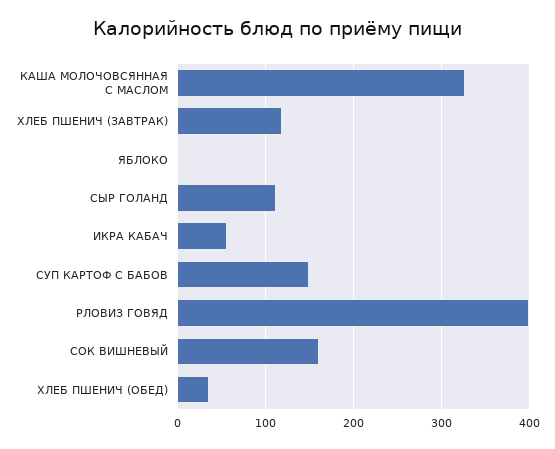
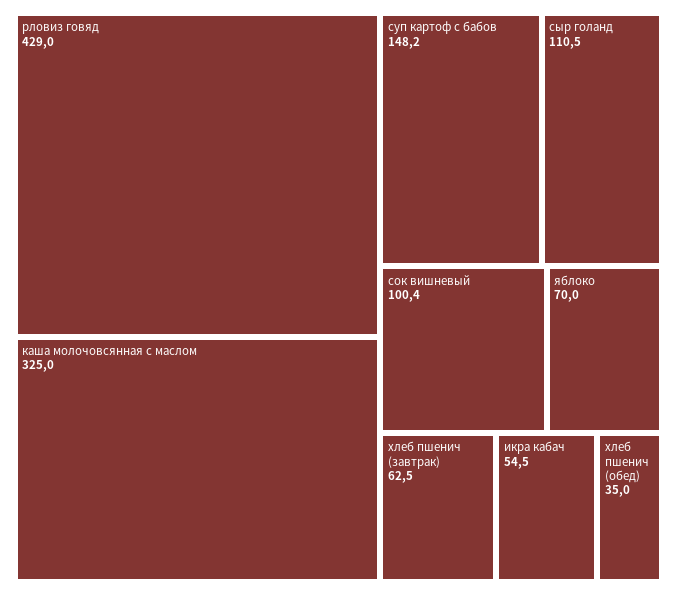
ХЛЕБ ПШЕНИЧ (ЗАВТРАК): 120 -> 62.5
ЯБЛОКО: 0 -> 70
РЛОВИЗ ГОВЯД: 400 -> 429
СОК ВИШНЕВЫЙ: 160 -> 100.4

